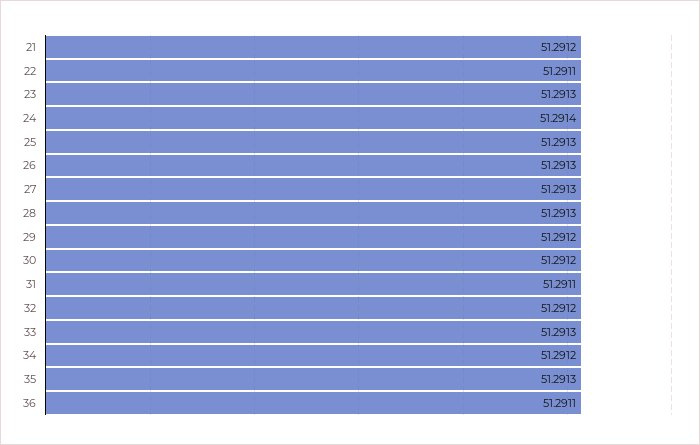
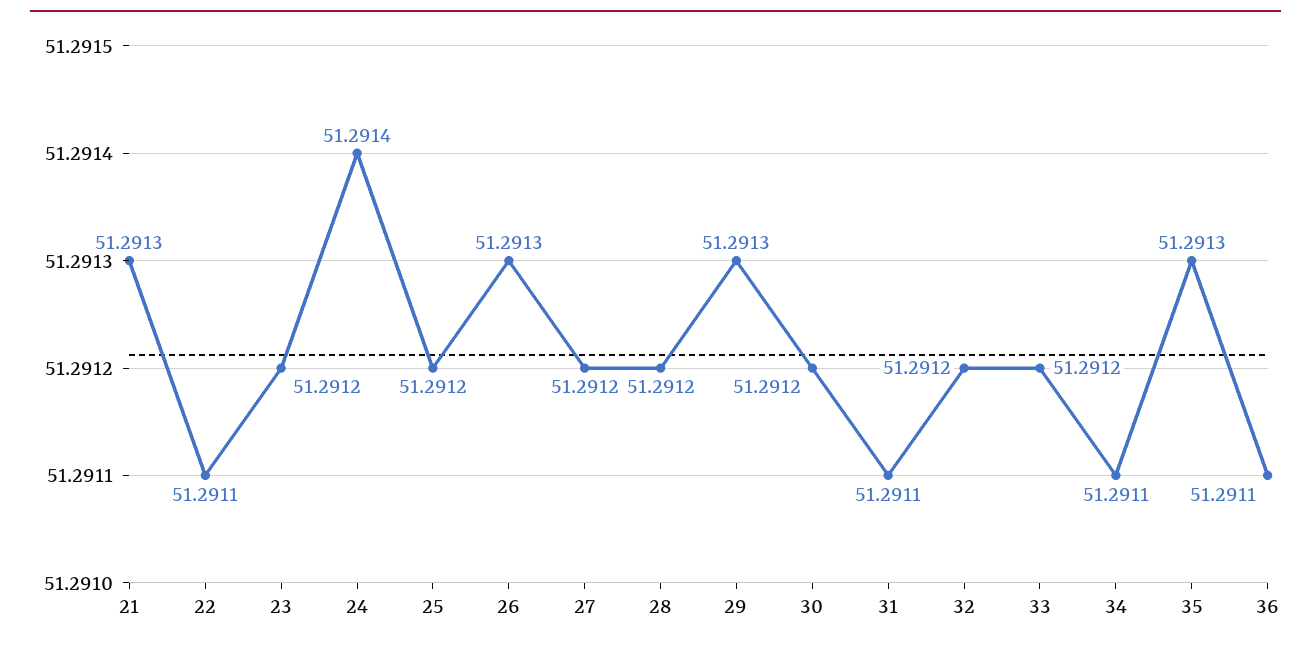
21: 51.2912 -> 51.2913
23: 51.2913 -> 51.2912
25: 51.2913 -> 51.2912
27: 51.2913 -> 51.2912
28: 51.2913 -> 51.2912
29: 51.2912 -> 51.2913
33: 51.2913 -> 51.2912
34: 51.2912 -> 51.2911

